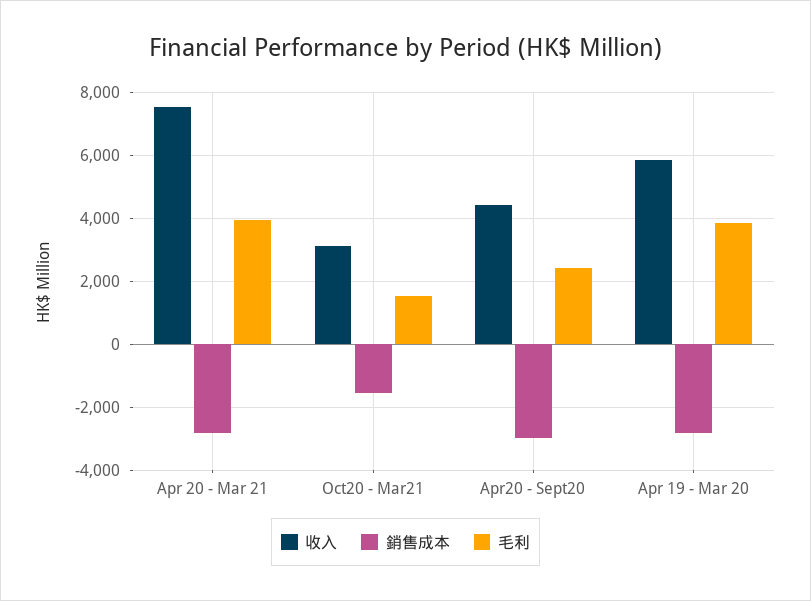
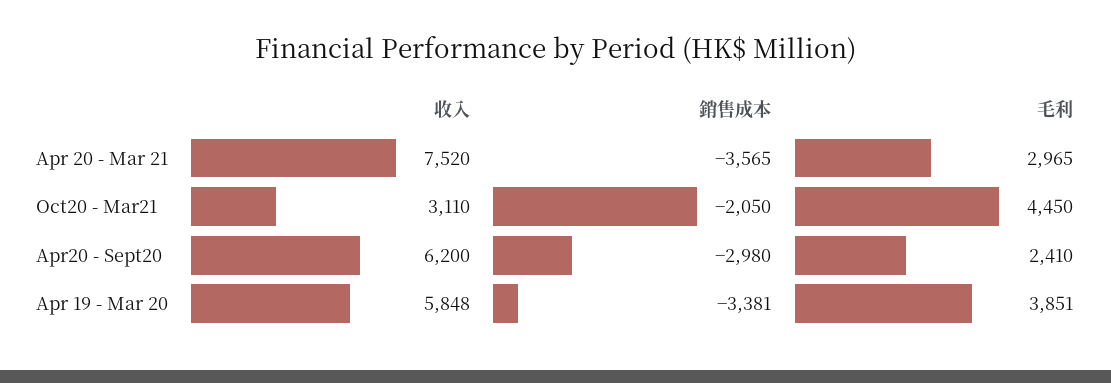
銷售成本, Apr 20 - Mar 21: -2800 -> -3565
毛利, Apr 20 - Mar 21: 4000 -> 2965
銷售成本, Oct20 - Mar21: -1600 -> -2050
毛利, Oct20 - Mar21: 1600 -> 4450
收入, Apr20 - Sept20: 4400 -> 6200
銷售成本, Apr 19 - Mar 20: -2800 -> -3381

